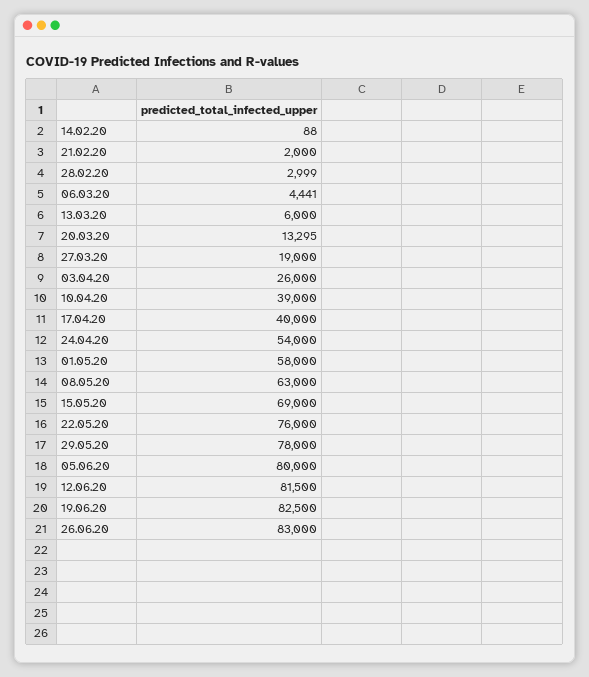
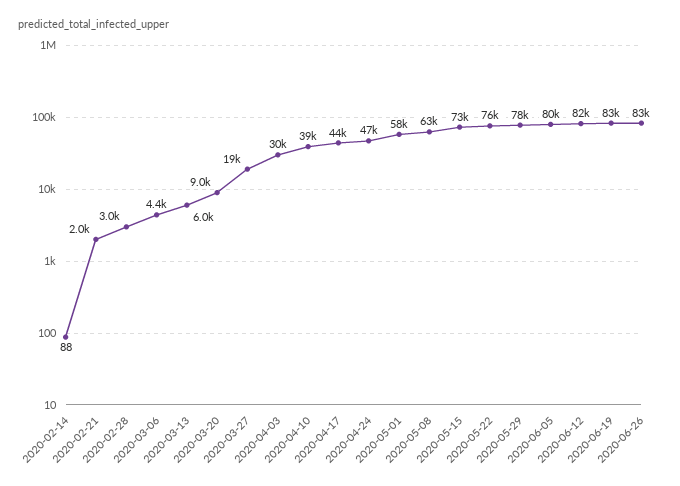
20.03.20: 13295 -> 9000
03.04.20: 26000 -> 30000
17.04.20: 40000 -> 44000
24.04.20: 54000 -> 47000
15.05.20: 69000 -> 73000

